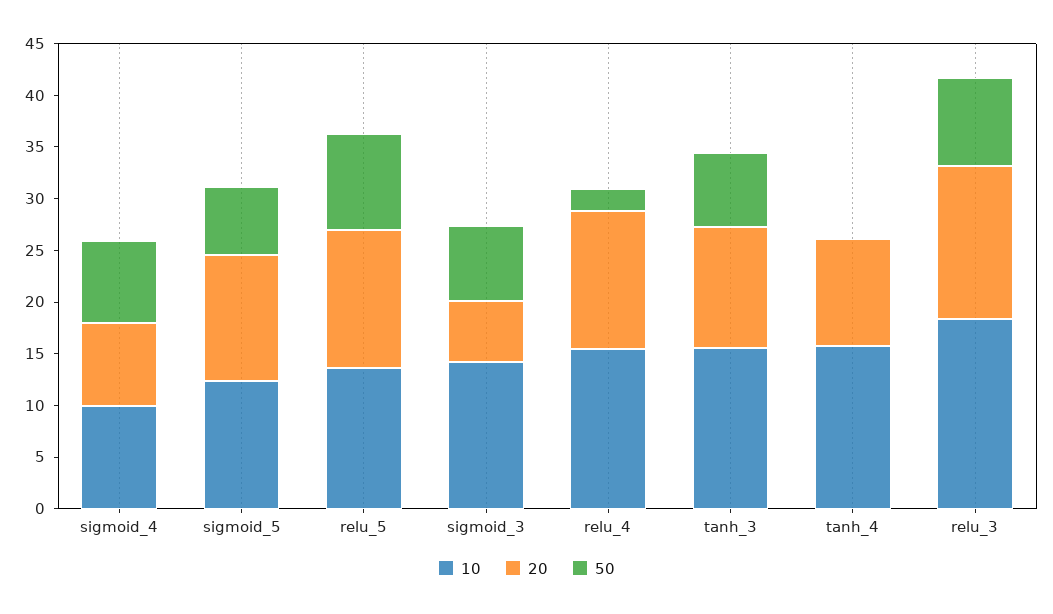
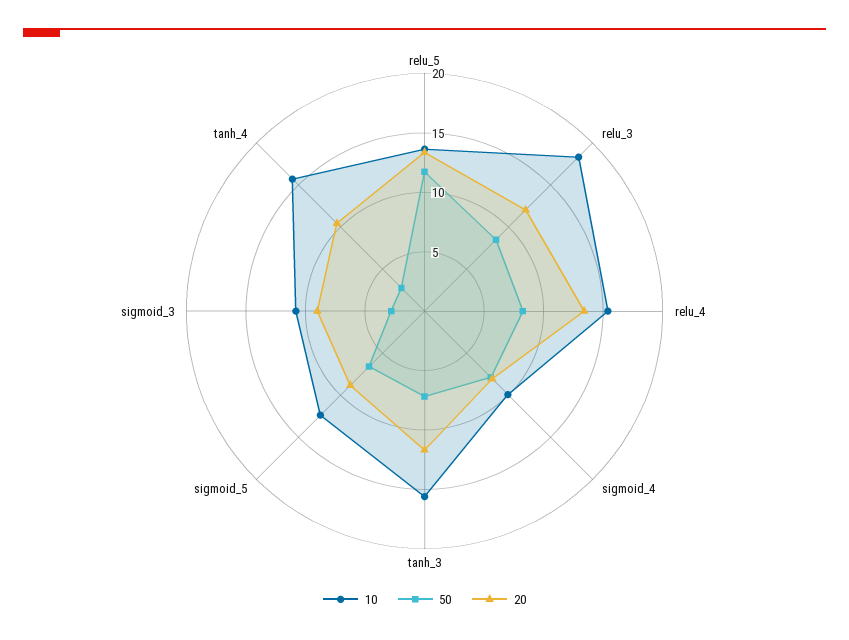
20, sigmoid_5: 12 -> 9
50, relu_5: 9 -> 12
10, sigmoid_3: 14 -> 11
20, sigmoid_3: 6 -> 9
50, sigmoid_3: 7 -> 3
50, relu_4: 2 -> 8
50, tanh_4: 0 -> 3
20, relu_3: 15 -> 12

